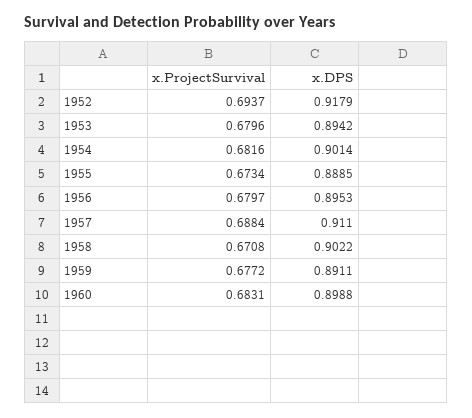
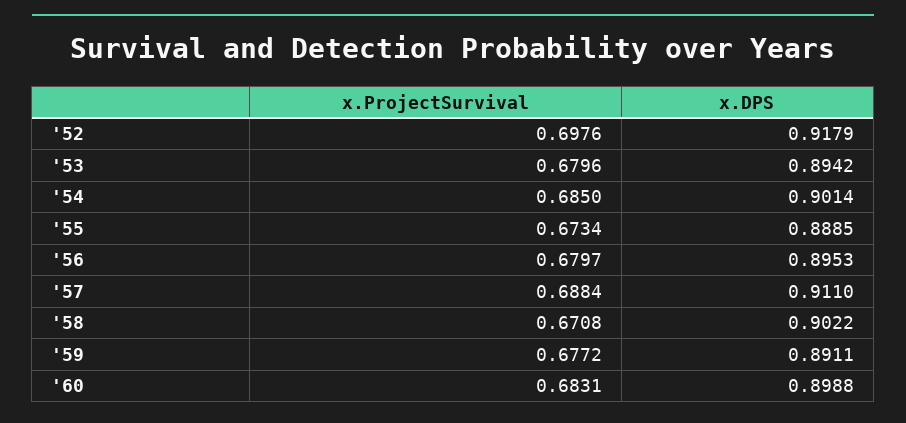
x.ProjectSurvival, 1952: 0.6937 -> 0.6976
x.ProjectSurvival, 1954: 0.6816 -> 0.685

